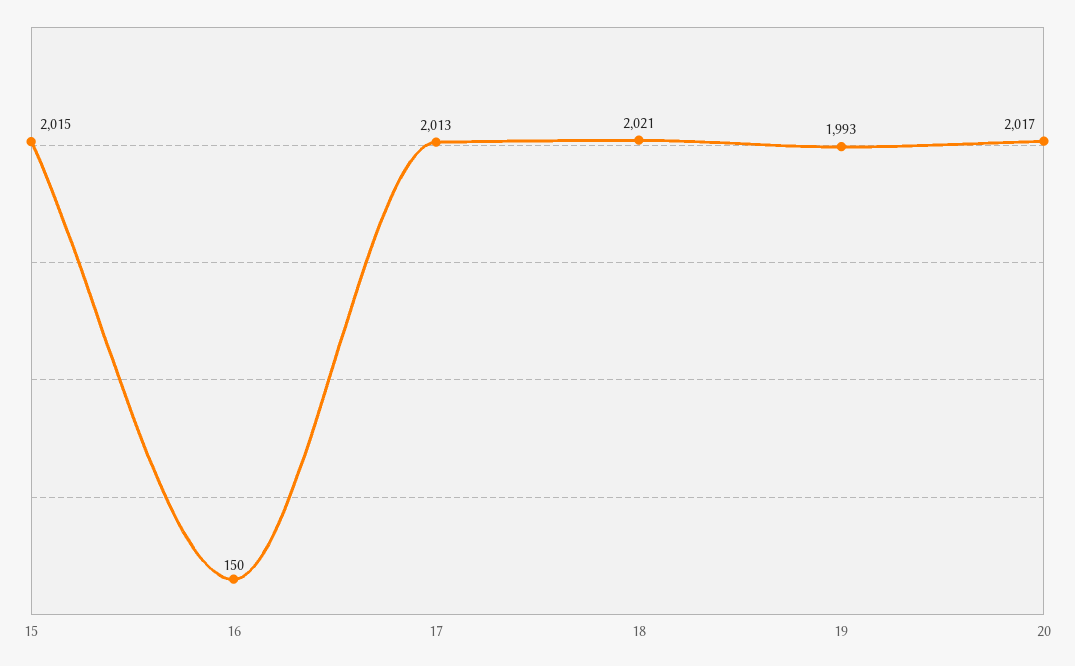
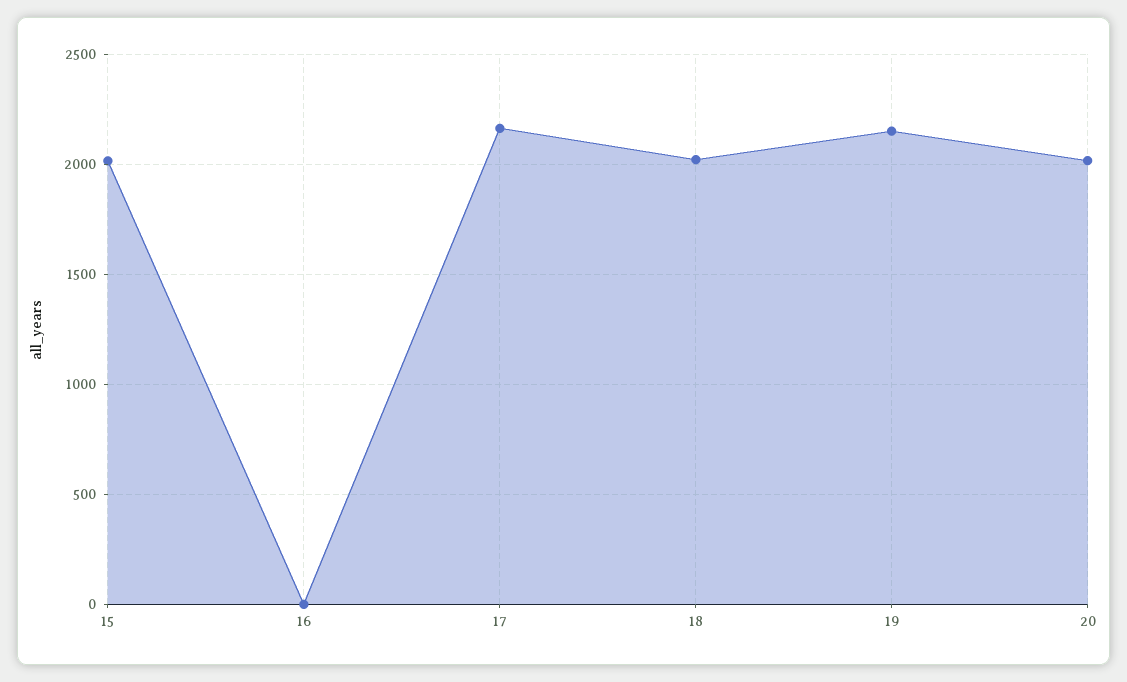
16: 150 -> 0
17: 2013 -> 2150
19: 1993 -> 2150

